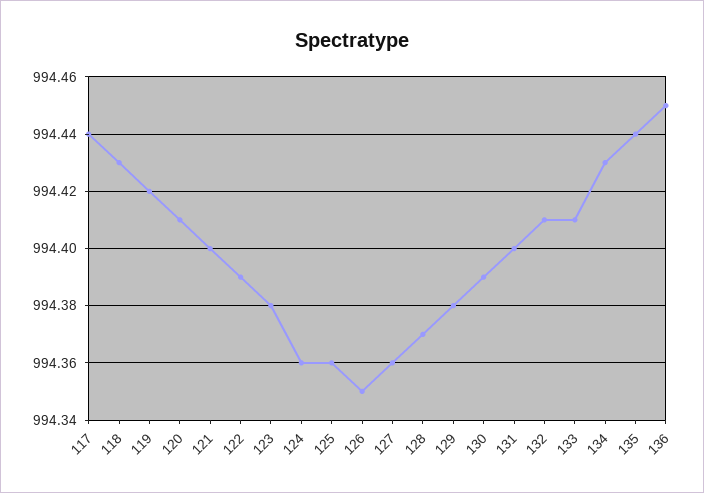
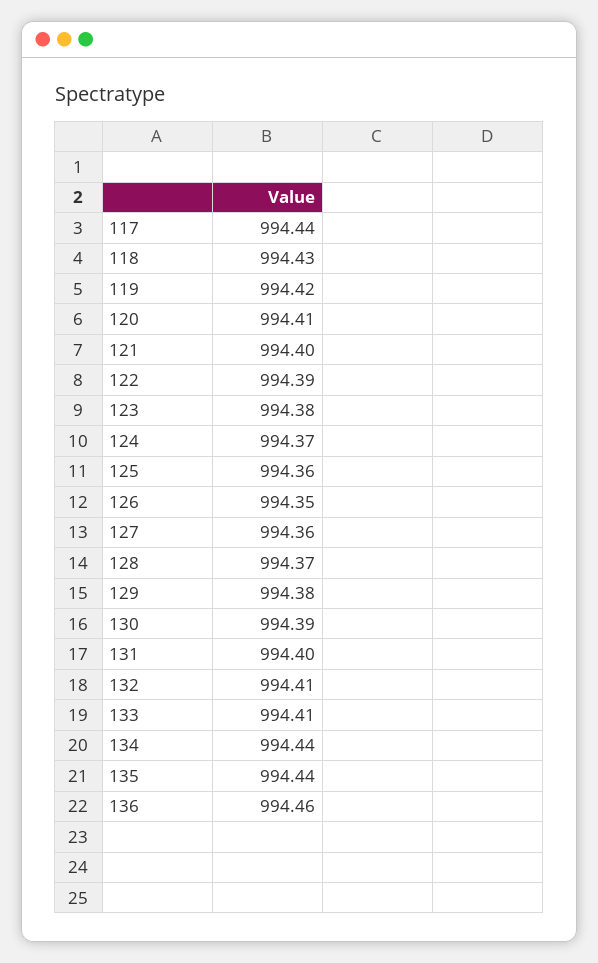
124: 994.36 -> 994.37
134: 994.43 -> 994.44
136: 994.45 -> 994.46

